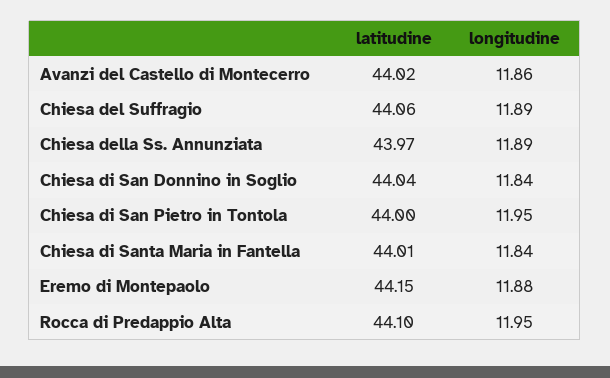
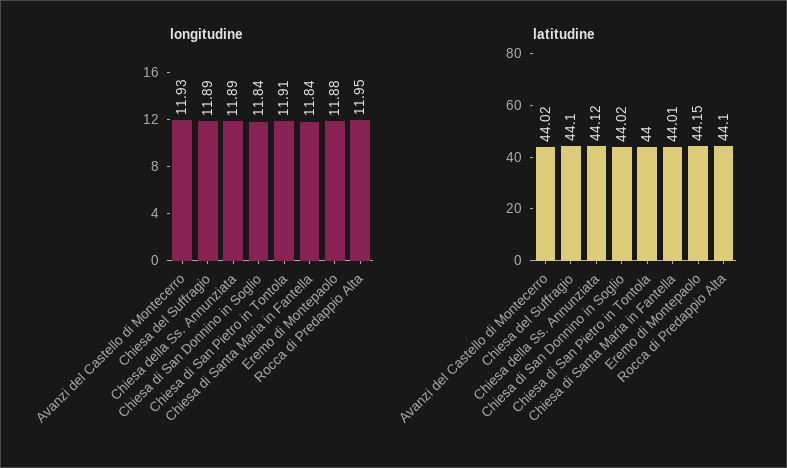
longitudine, Avanzi del Castello di Montecerro: 11.86 -> 11.93
latitudine, Chiesa del Suffragio: 44.06 -> 44.1
latitudine, Chiesa della Ss. Annunziata: 43.97 -> 44.12
latitudine, Chiesa di San Donnino in Soglio: 44.04 -> 44.02
longitudine, Chiesa di San Pietro in Tontola: 11.95 -> 11.91

